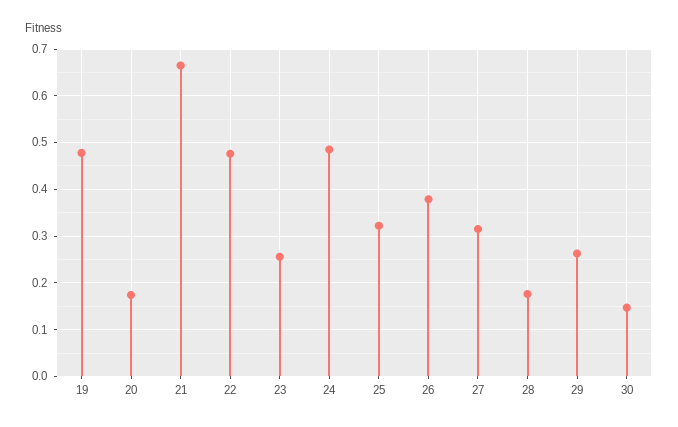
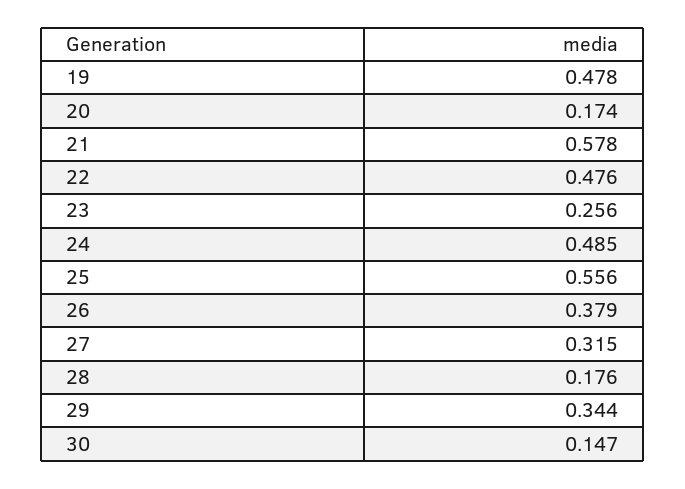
21: 0.66 -> 0.578
25: 0.32 -> 0.556
29: 0.26 -> 0.344

